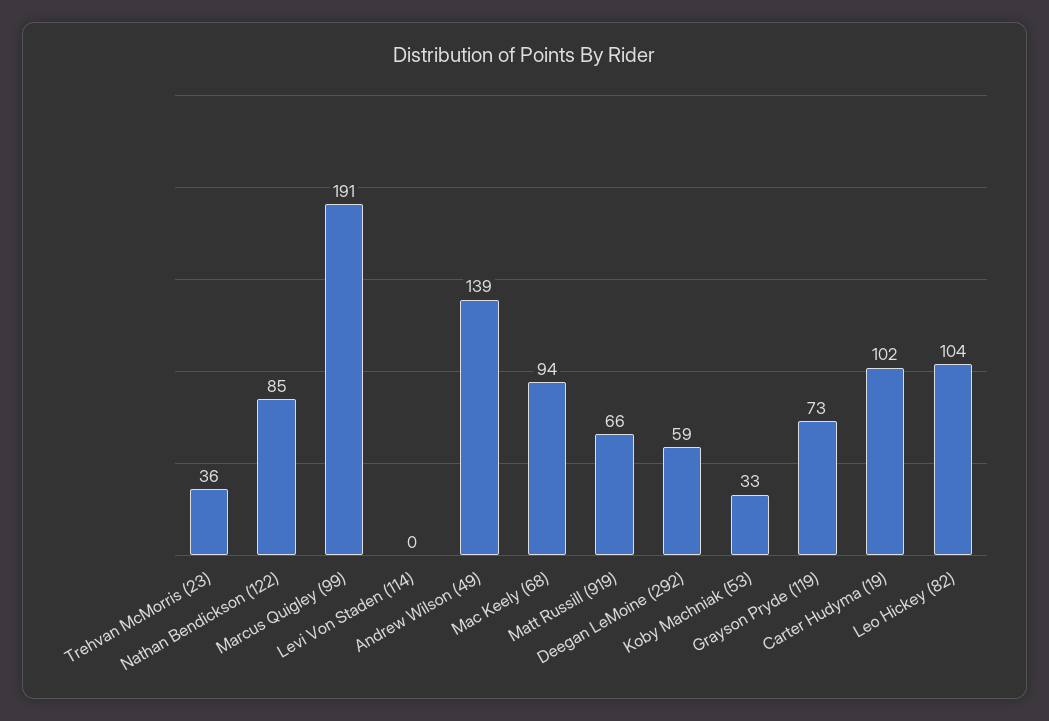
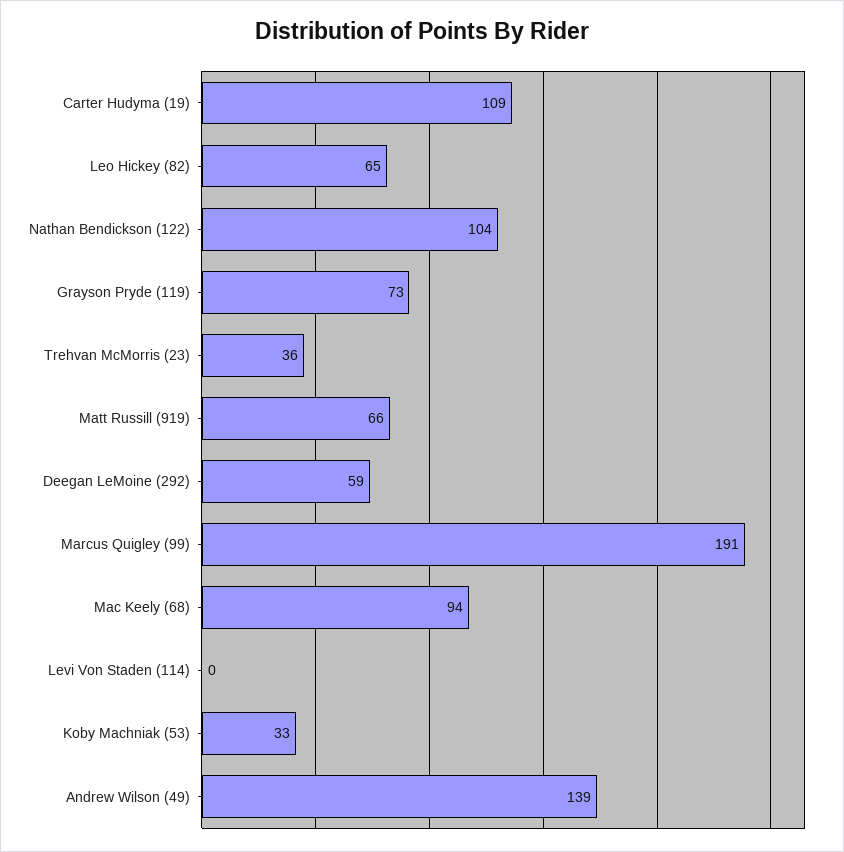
Nathan Bendickson (122): 85 -> 104
Carter Hudyma (19): 102 -> 109
Leo Hickey (82): 104 -> 65

